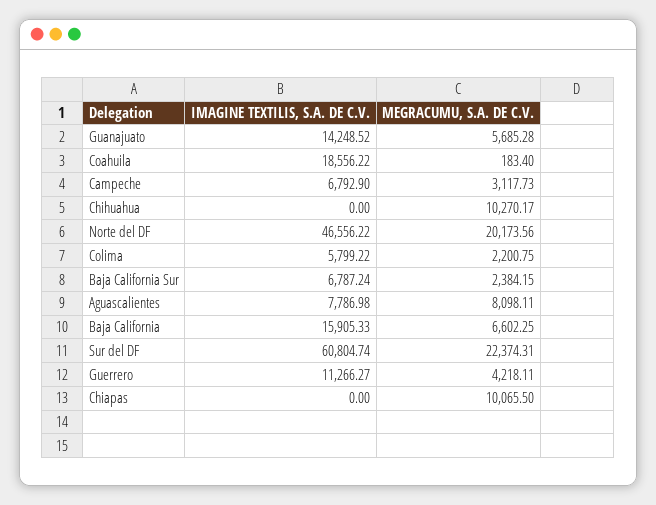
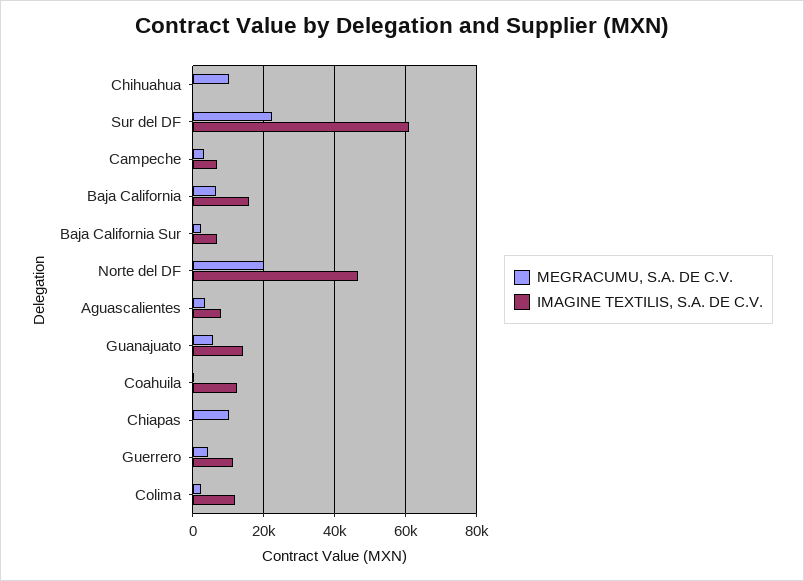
IMAGINE TEXTILIS, S.A. DE C.V., Coahuila: 18556.22 -> 12000
IMAGINE TEXTILIS, S.A. DE C.V., Colima: 5799.22 -> 12000
MEGRACUMU, S.A. DE C.V., Aguascalientes: 8098.11 -> 4000

